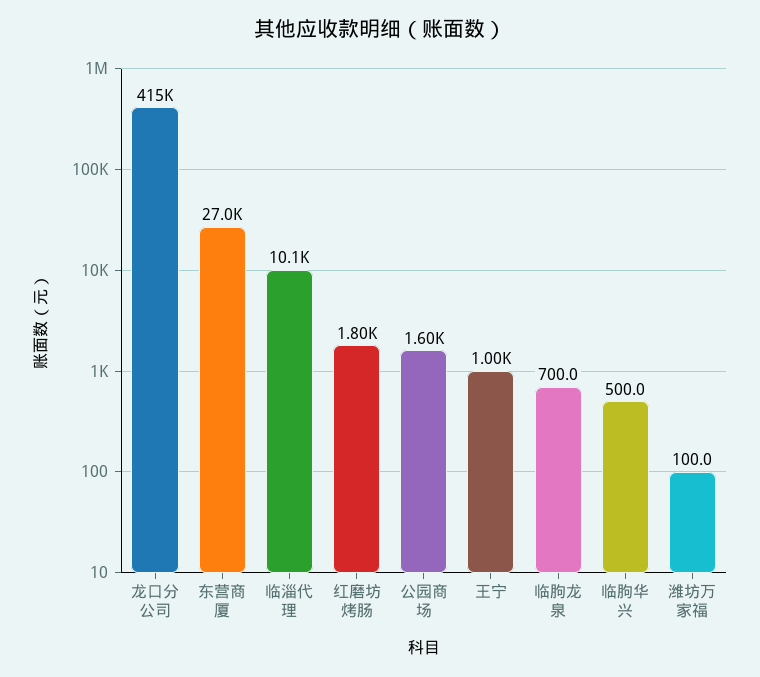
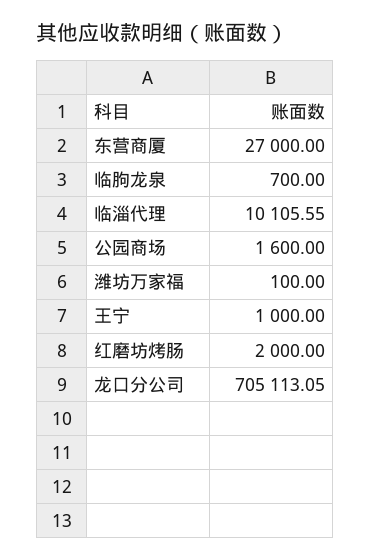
龙口分公司: 415000 -> 705113.05
红磨坊烤肠: 1800 -> 2000
临朐华兴: 500 -> none

